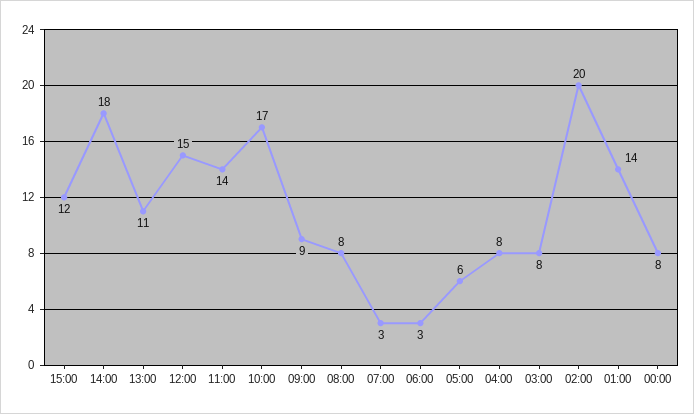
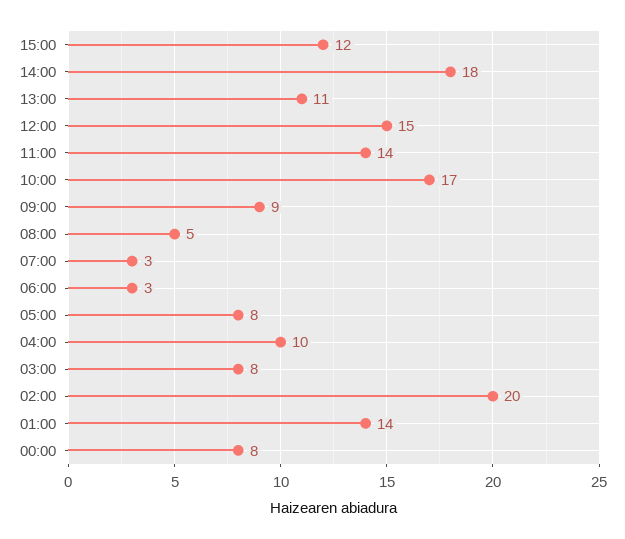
08:00: 8 -> 5
05:00: 6 -> 8
04:00: 8 -> 10

